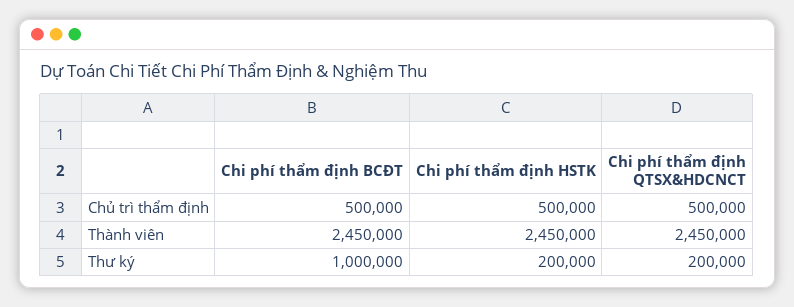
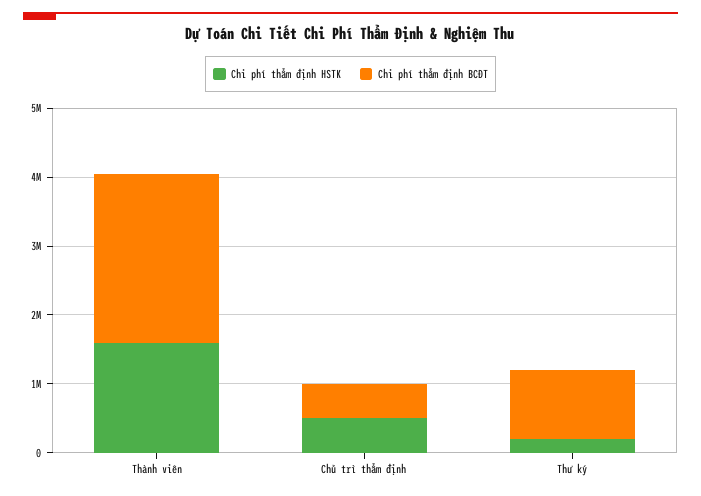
Chi phí thẩm định QTSX&HDCNCT, Chủ trì thẩm định: 500000 -> none
Chi phí thẩm định HSTK, Thành viên: 2450000 -> 1600000
Chi phí thẩm định QTSX&HDCNCT, Thành viên: 2450000 -> none
Chi phí thẩm định QTSX&HDCNCT, Thư ký: 200000 -> none

